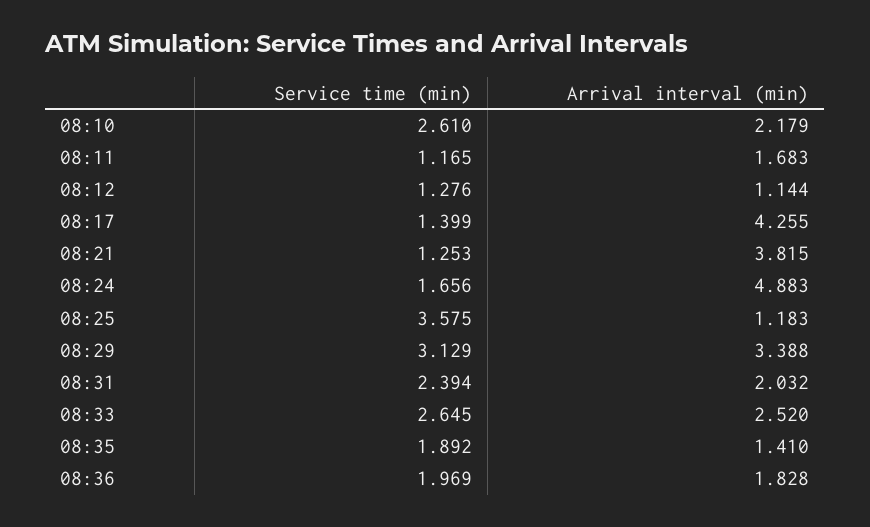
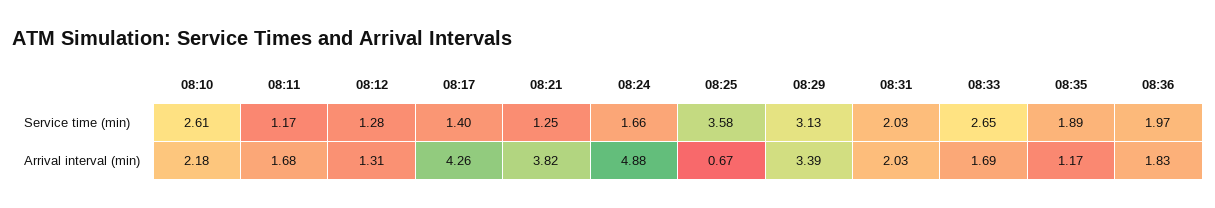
Arrival interval (min), 08:12: 1.144 -> 1.31
Arrival interval (min), 08:25: 1.183 -> 0.67
Service time (min), 08:31: 2.394 -> 2.03
Arrival interval (min), 08:33: 2.52 -> 1.69
Arrival interval (min), 08:35: 1.41 -> 1.17

